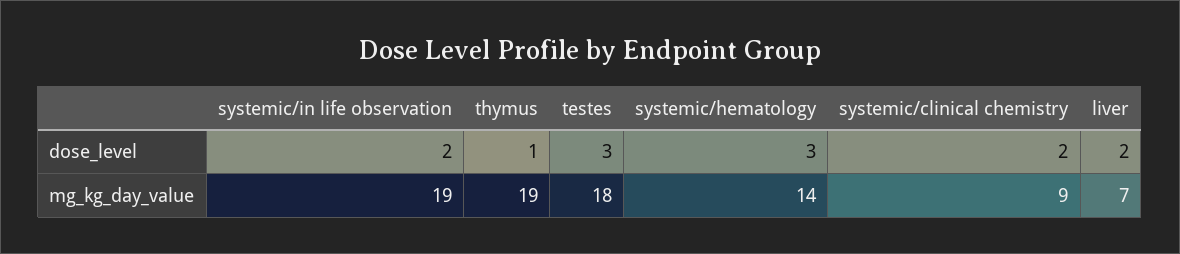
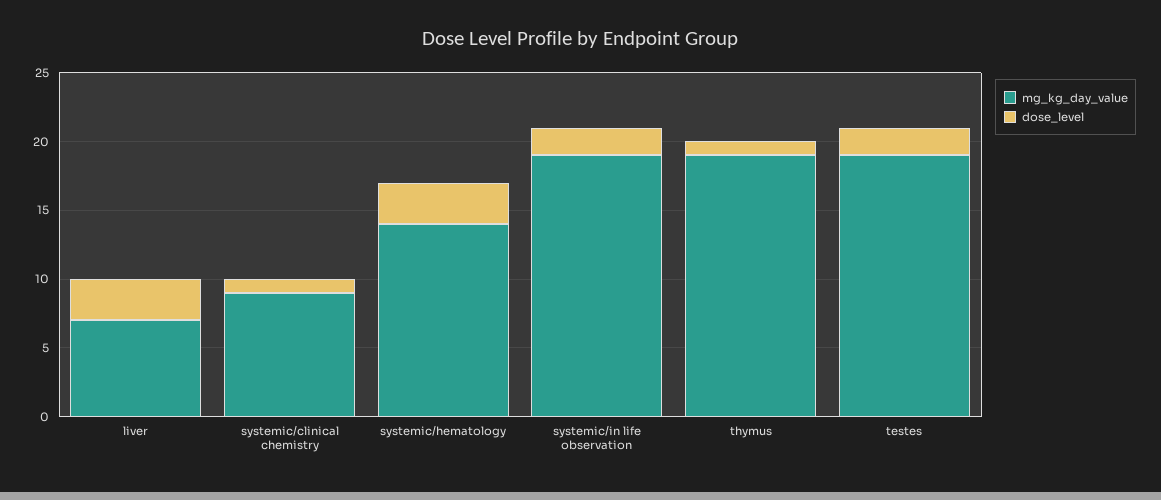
dose_level, testes: 3 -> 2
dose_level, systemic/clinical chemistry: 2 -> 1
dose_level, liver: 2 -> 3
mg_kg_day_value, testes: 18 -> 19

